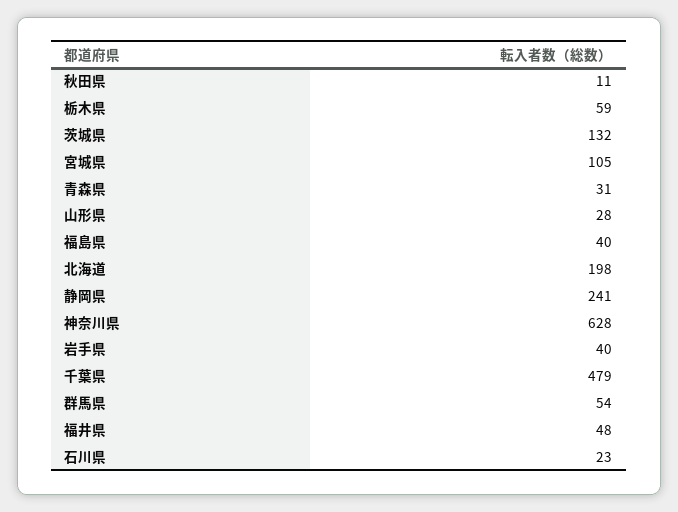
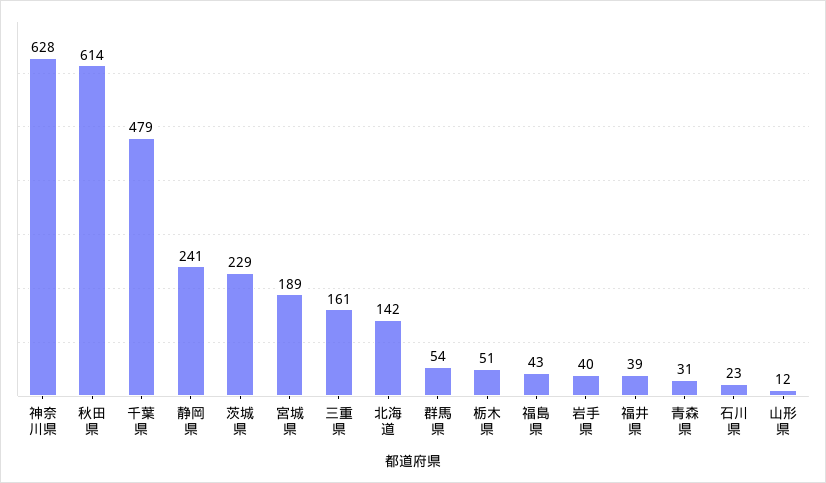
秋田県: 11 -> 614
栃木県: 59 -> 51
茨城県: 132 -> 229
宮城県: 105 -> 189
山形県: 28 -> 12
福島県: 40 -> 43
北海道: 198 -> 142
福井県: 48 -> 39
三重県: none -> 161

